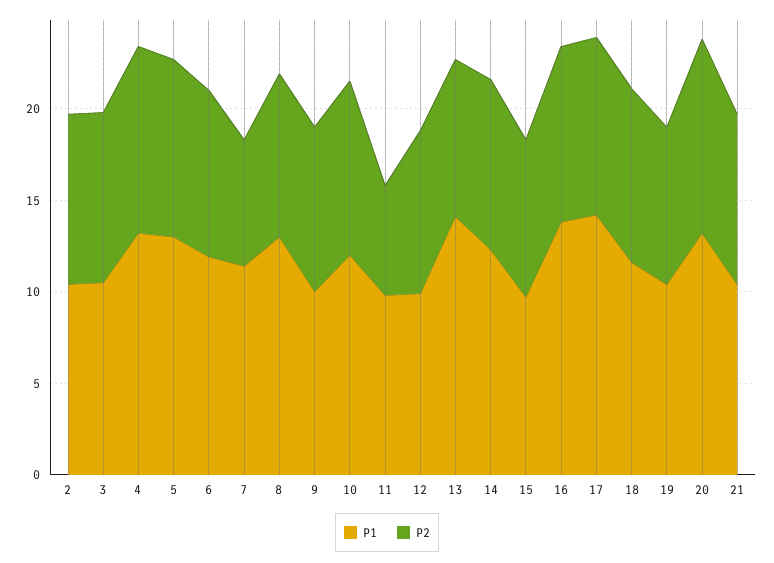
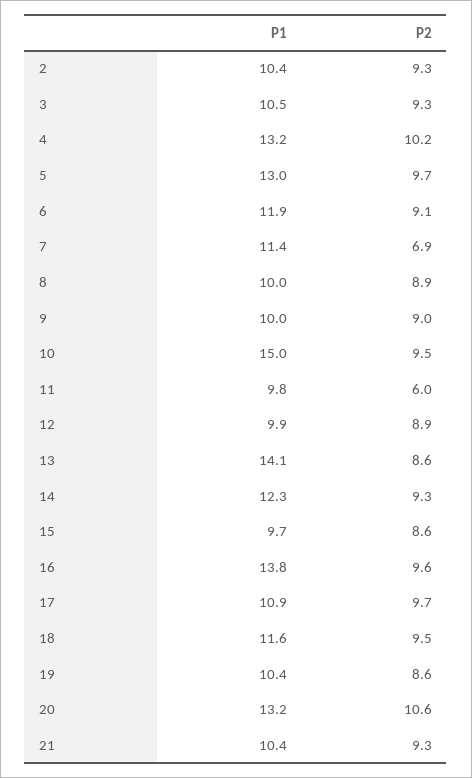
P1, 8: 13 -> 10
P1, 10: 12 -> 15
P1, 17: 14 -> 10.9

